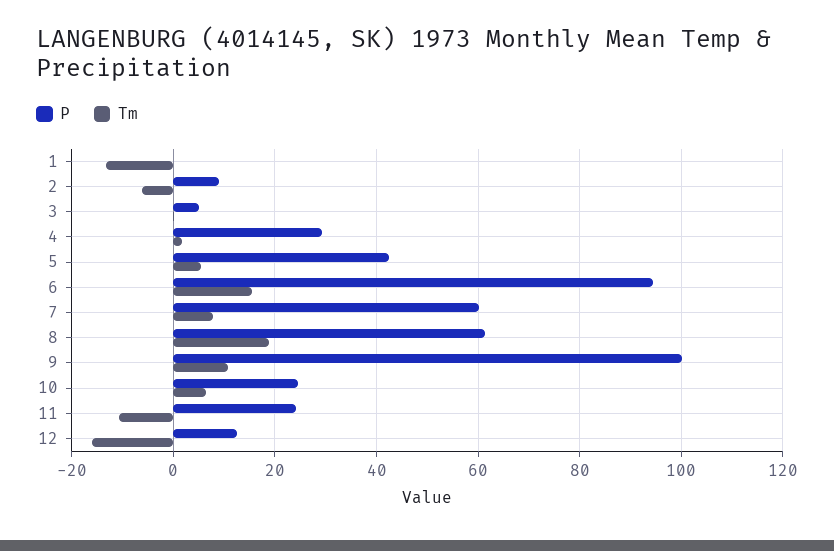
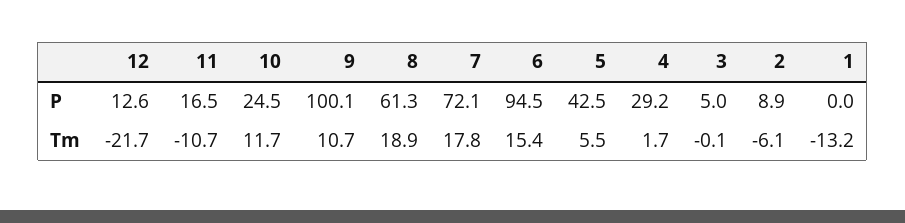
P, 7: 60 -> 72.1
Tm, 7: 8 -> 17.8
Tm, 10: 6 -> 11.7
P, 11: 24 -> 16.5
Tm, 12: -16 -> -21.7

